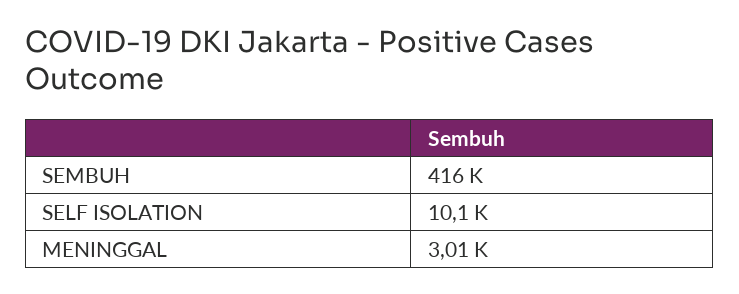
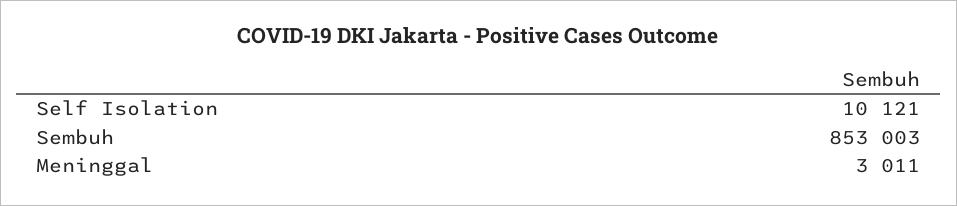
SEMBUH: 416000 -> 853003

